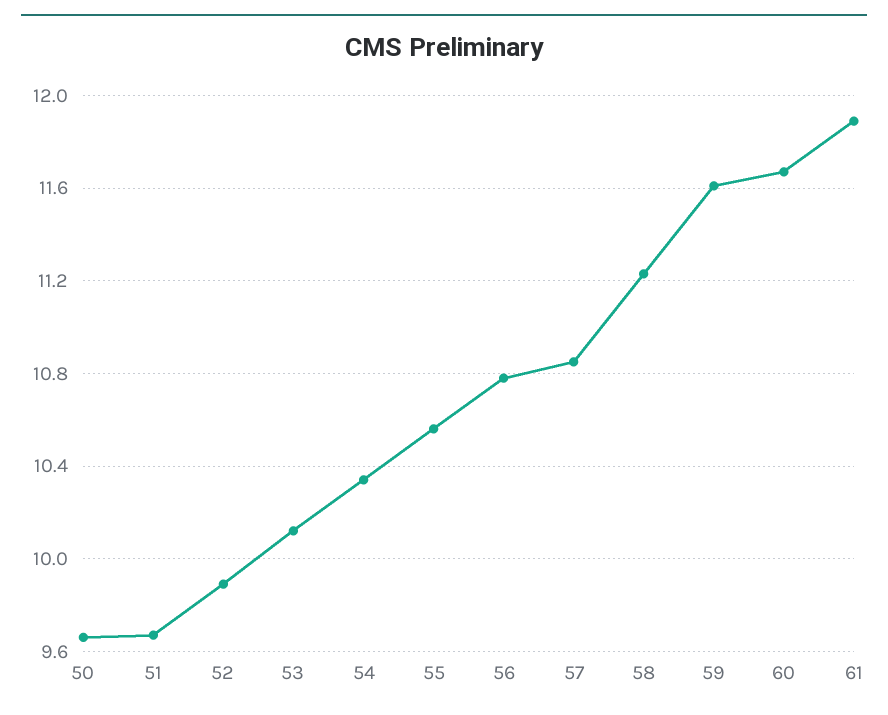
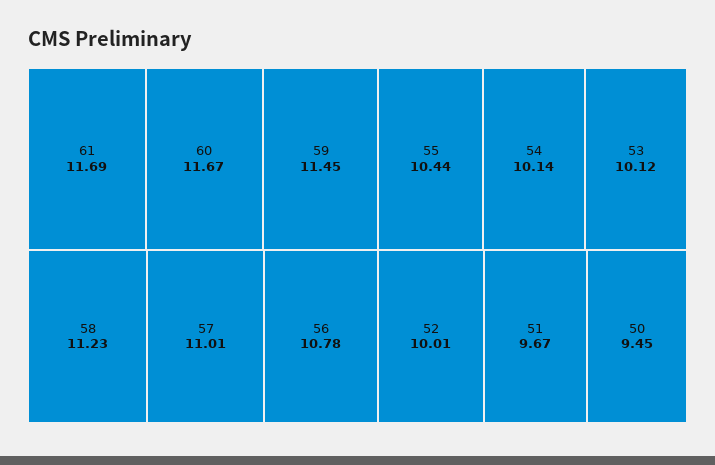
50: 9.65 -> 9.45
52: 9.9 -> 10.01
54: 10.35 -> 10.14
55: 10.55 -> 10.44
57: 10.85 -> 11.01
59: 11.6 -> 11.45
61: 11.9 -> 11.69

